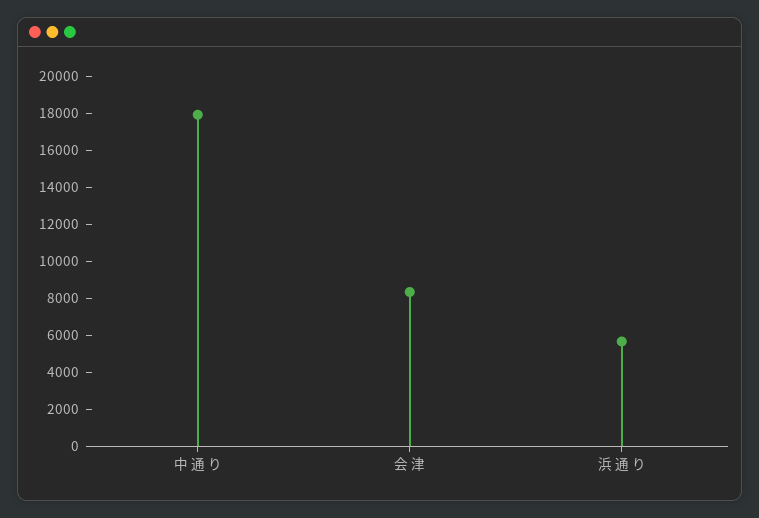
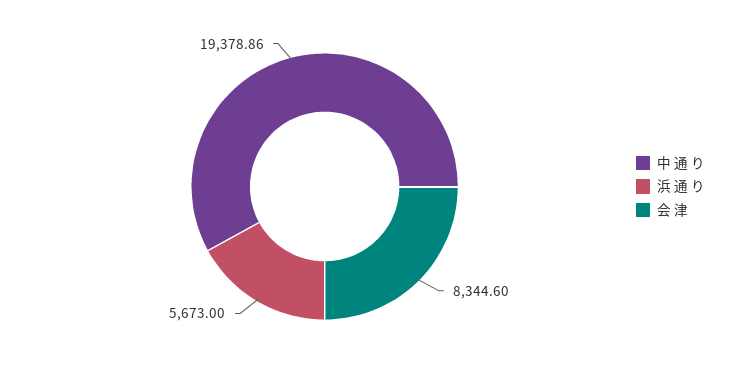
中 通 り: 18000 -> 19378.86

